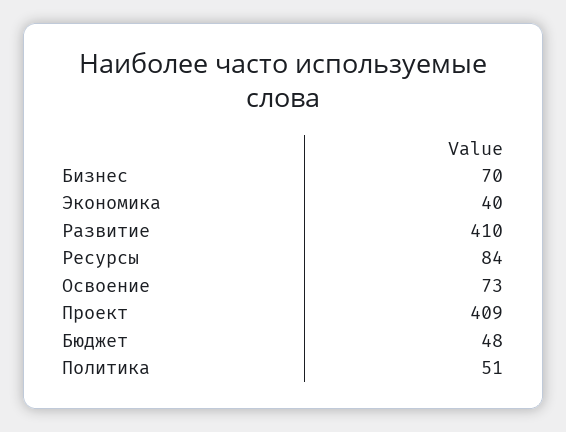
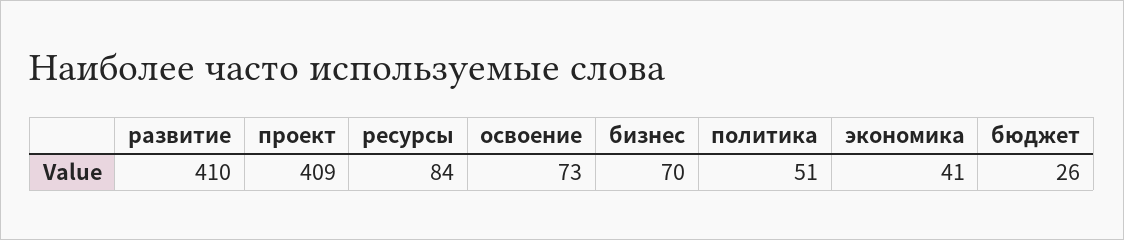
Экономика: 40 -> 41
Бюджет: 48 -> 26

